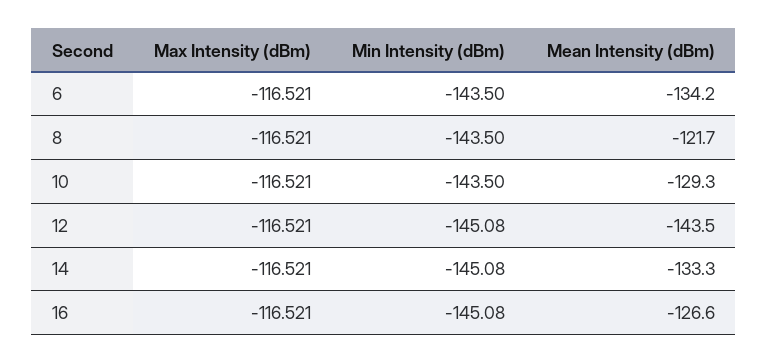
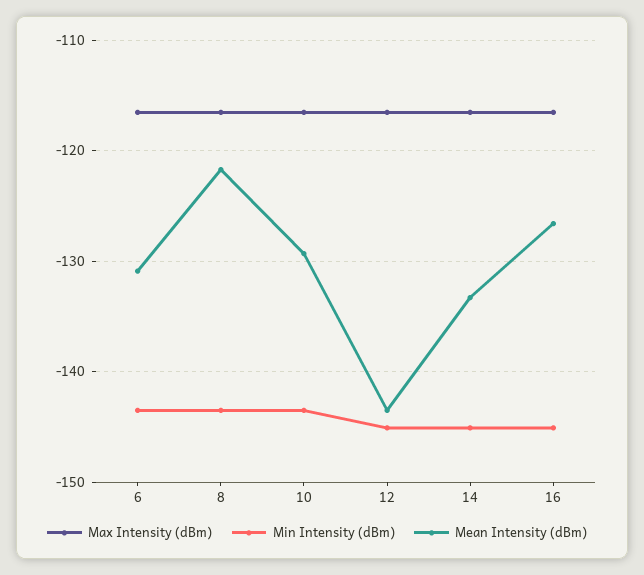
Mean Intensity (dBm), 6: -134.2 -> -131

